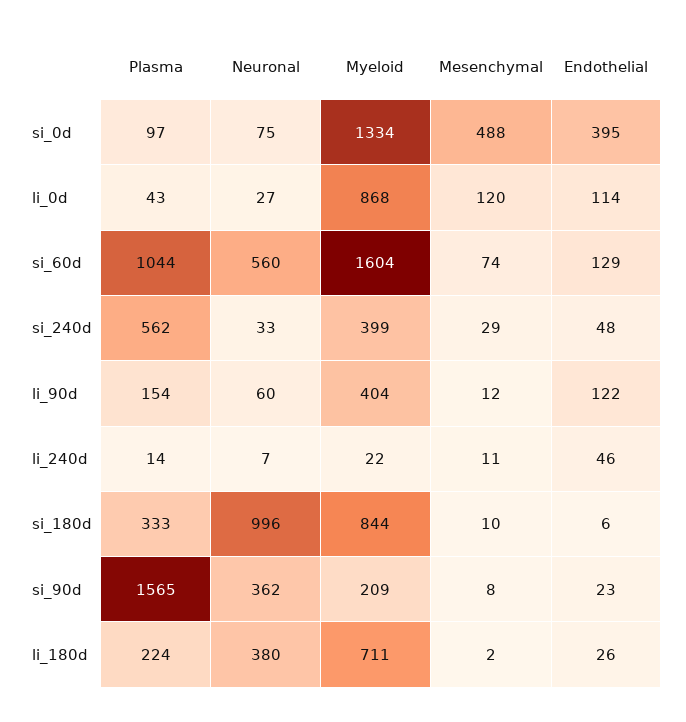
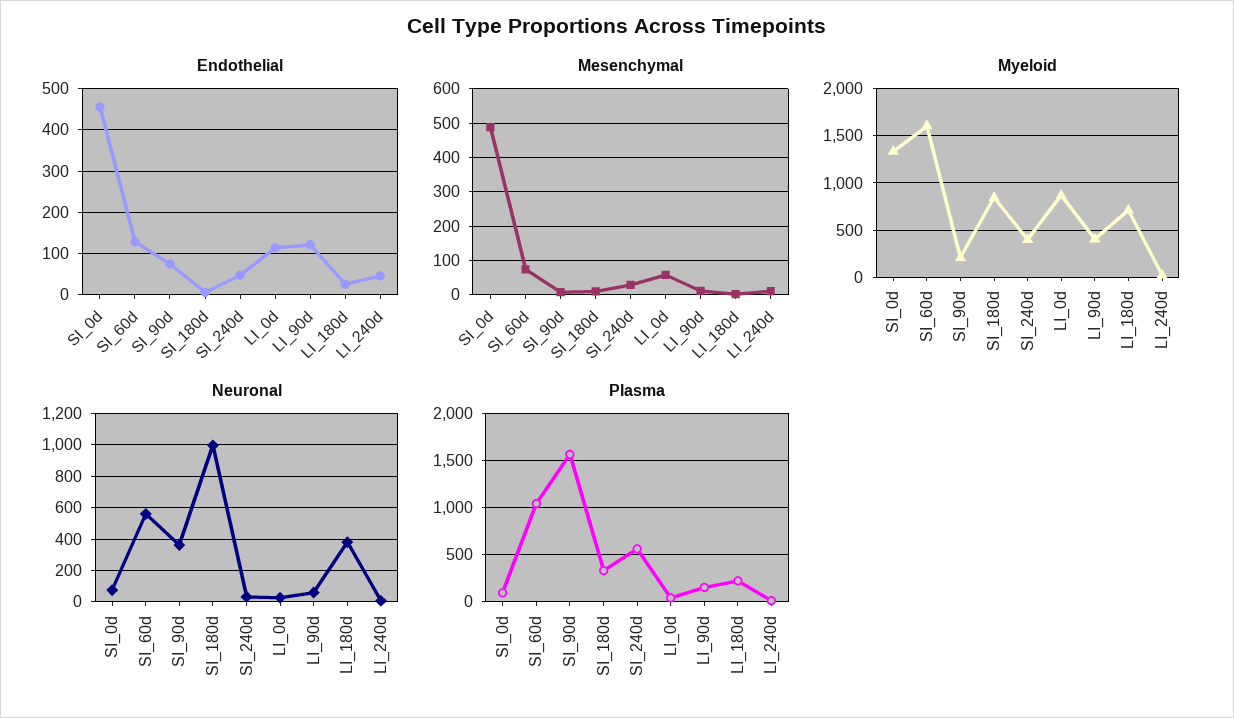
Endothelial, si_0d: 395 -> 460
Mesenchymal, li_0d: 120 -> 60
Endothelial, si_90d: 23 -> 80

